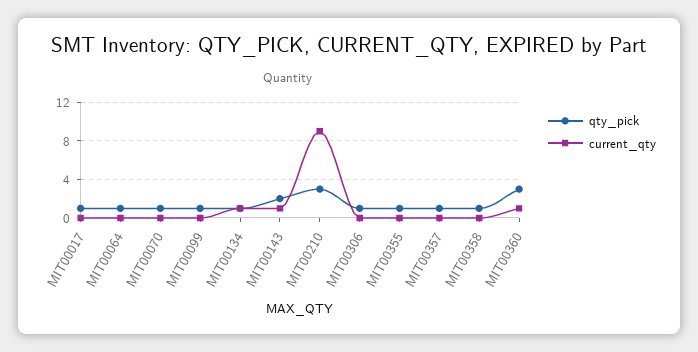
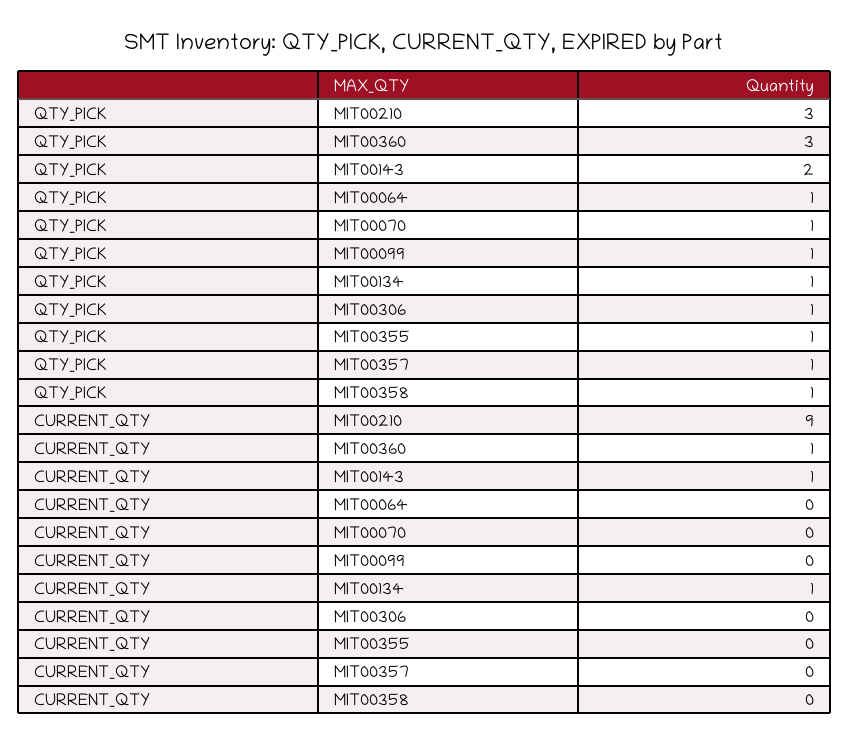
qty_pick, MIT00017: 1 -> none
current_qty, MIT00017: 0 -> none

